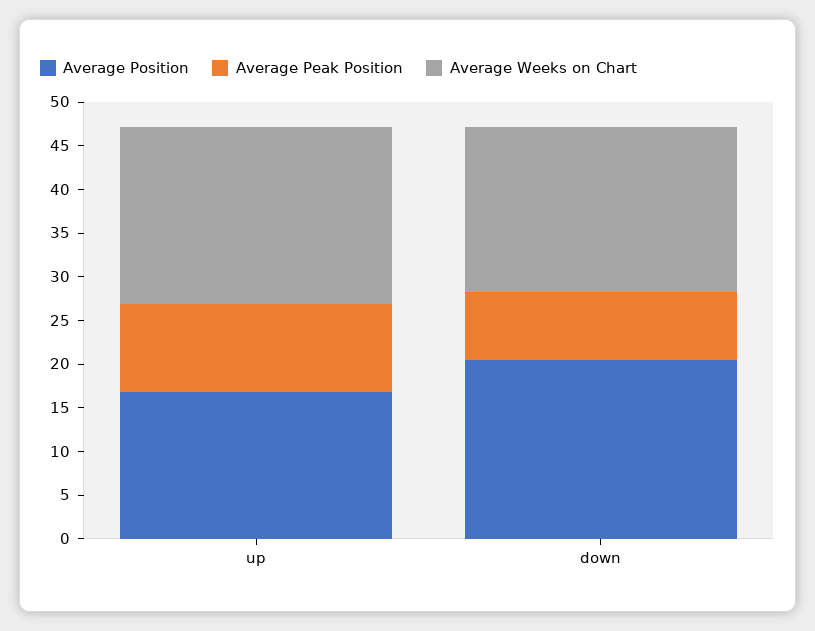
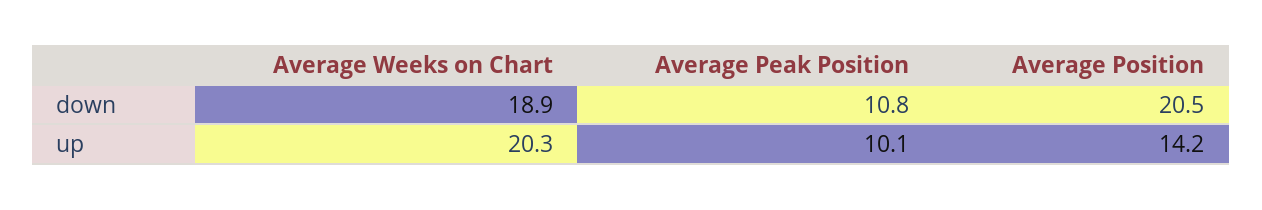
Average Position, up: 17 -> 14.2
Average Peak Position, down: 8 -> 10.8

